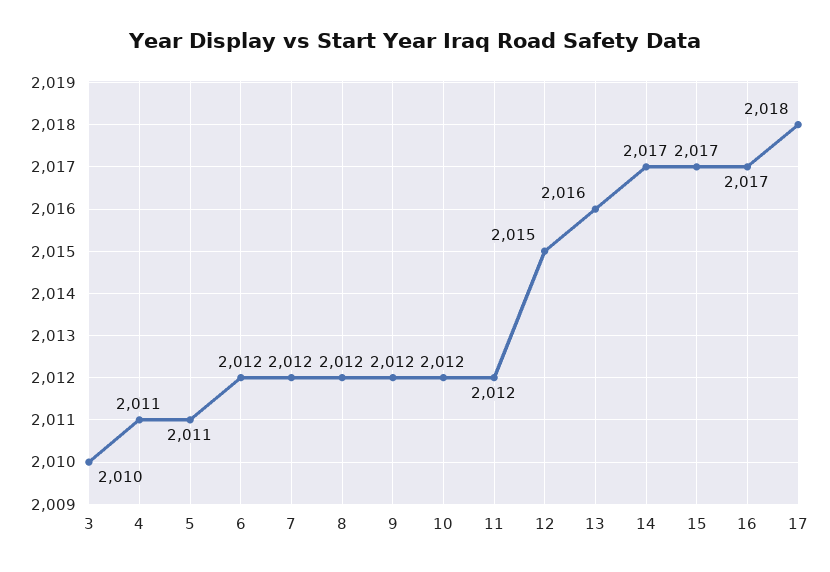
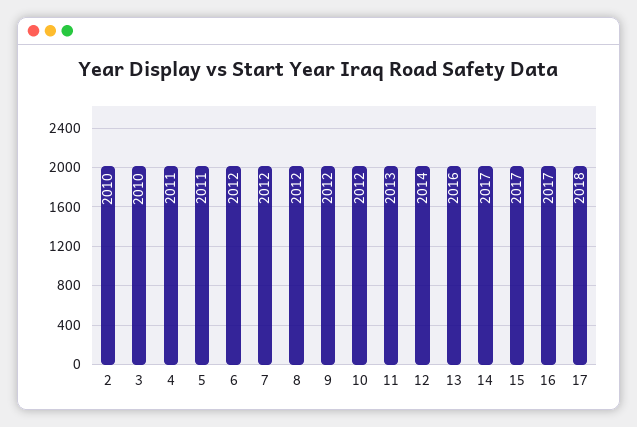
11: 2012 -> 2013
12: 2015 -> 2014
2: none -> 2010

